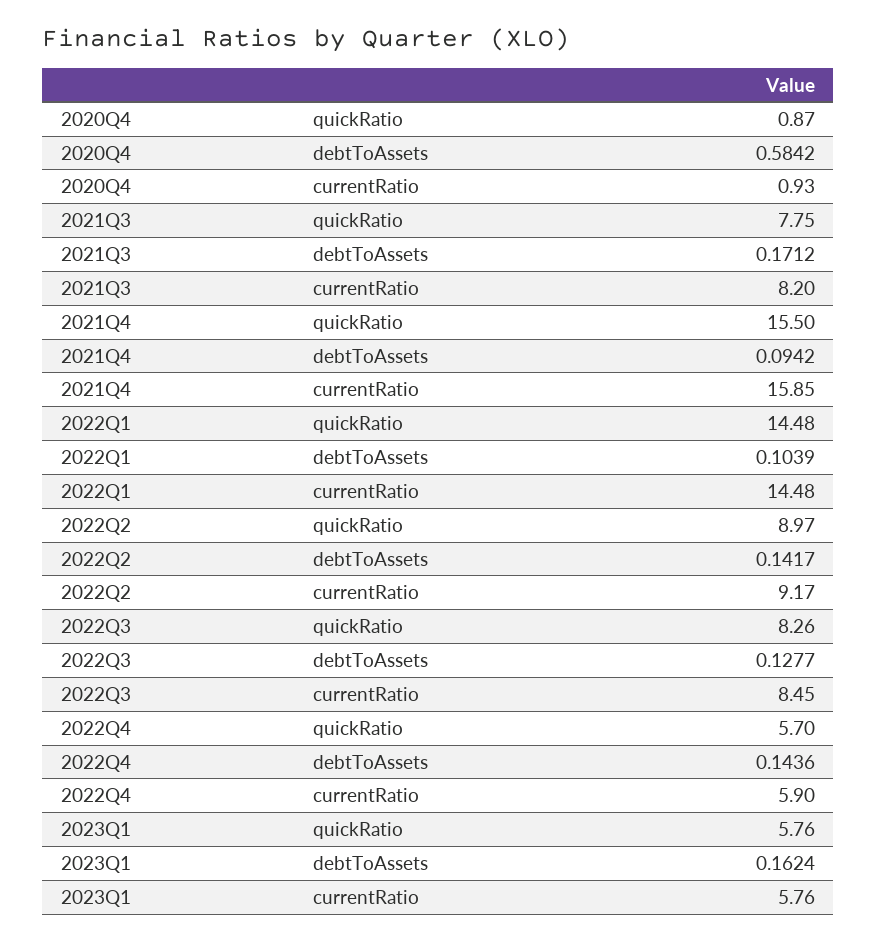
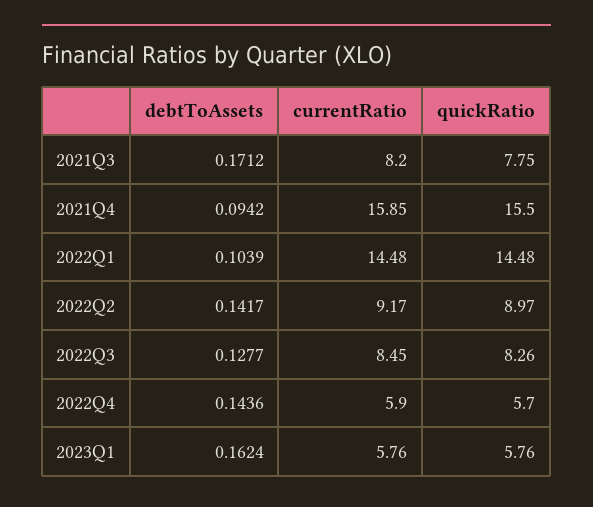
2020Q4, quickRatio: 0.87 -> none
2020Q4, debtToAssets: 0.5842 -> none
2020Q4, currentRatio: 0.93 -> none

